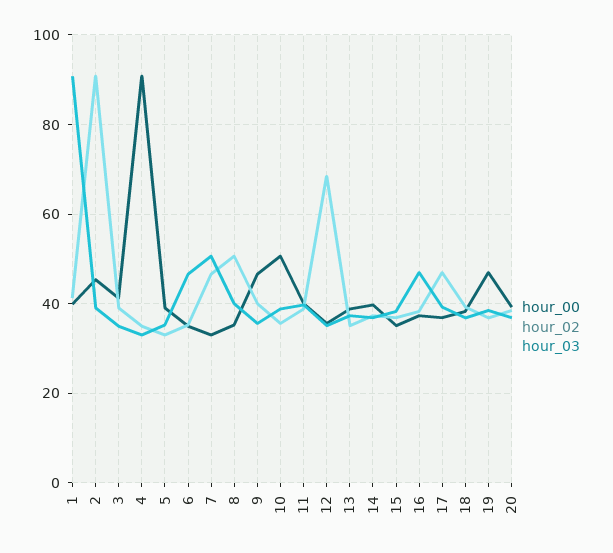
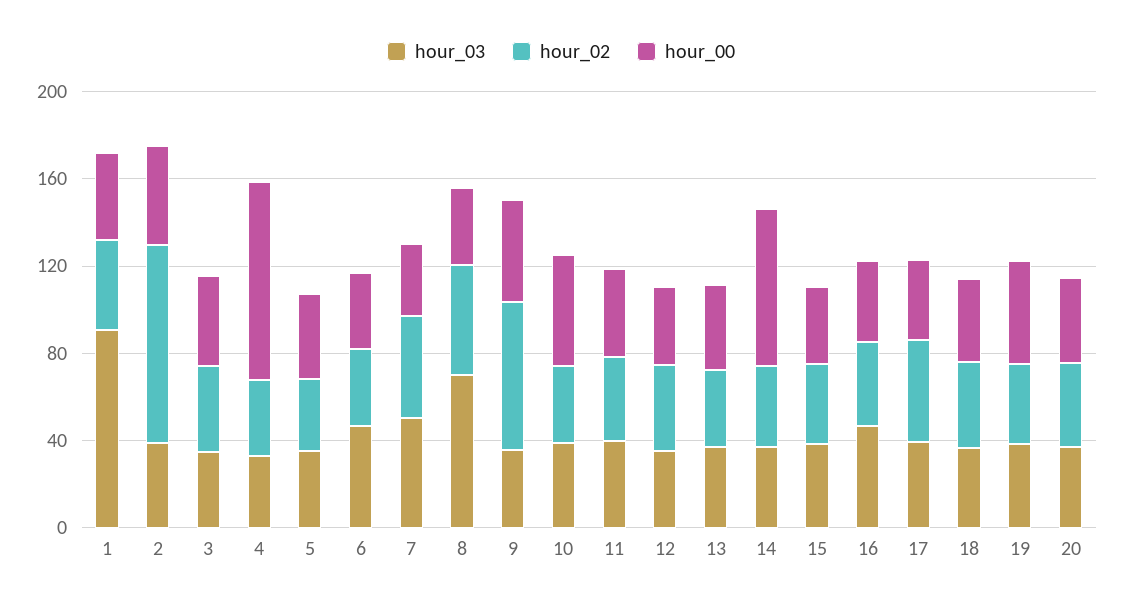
hour_03, 8: 40 -> 70
hour_02, 9: 40 -> 70
hour_02, 12: 68 -> 40
hour_00, 14: 40 -> 70

